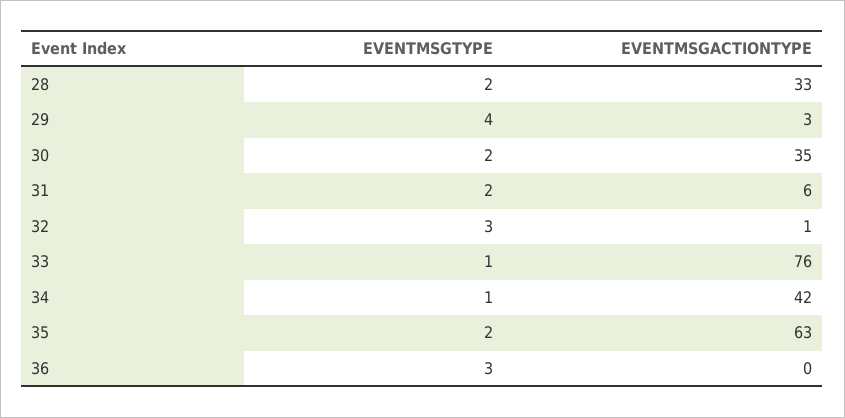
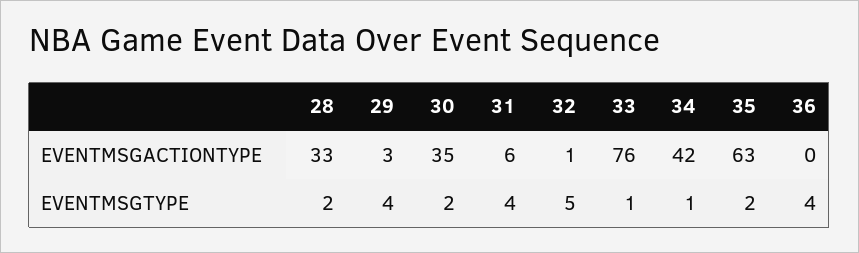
EVENTMSGTYPE, 31: 2 -> 4
EVENTMSGTYPE, 32: 3 -> 5
EVENTMSGTYPE, 36: 3 -> 4

